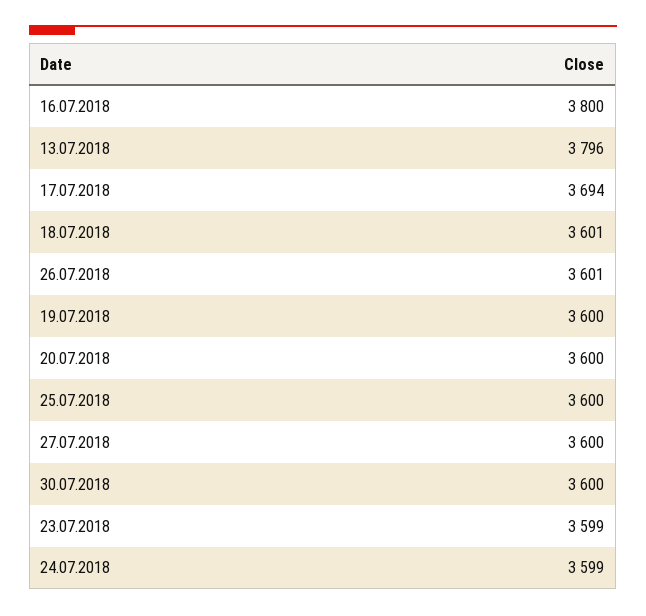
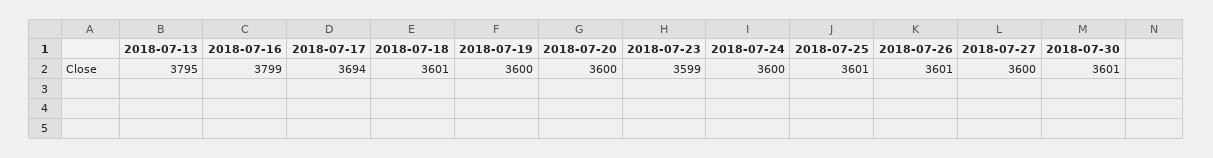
16.07.2018: 3800 -> 3799
13.07.2018: 3796 -> 3795
25.07.2018: 3600 -> 3601
30.07.2018: 3600 -> 3601
24.07.2018: 3599 -> 3600

